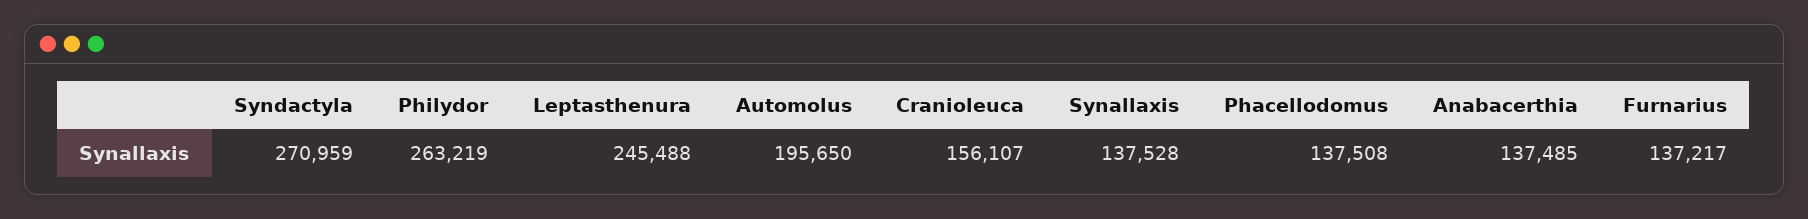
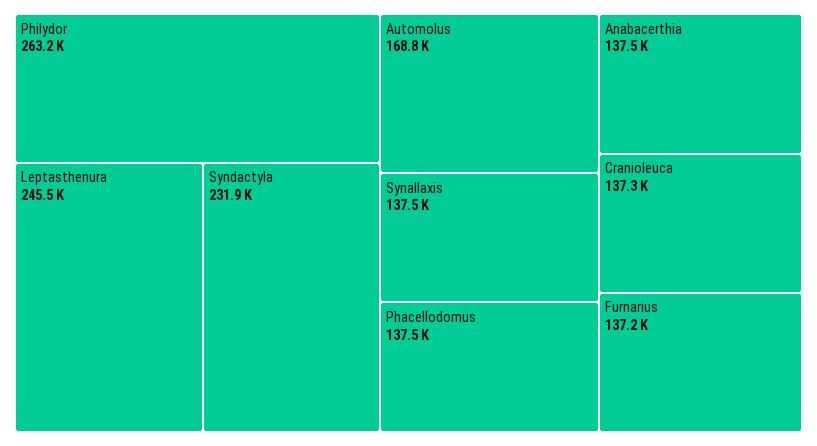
Syndactyla: 270959 -> 231900
Automolus: 195650 -> 168800
Cranioleuca: 156107 -> 137300

